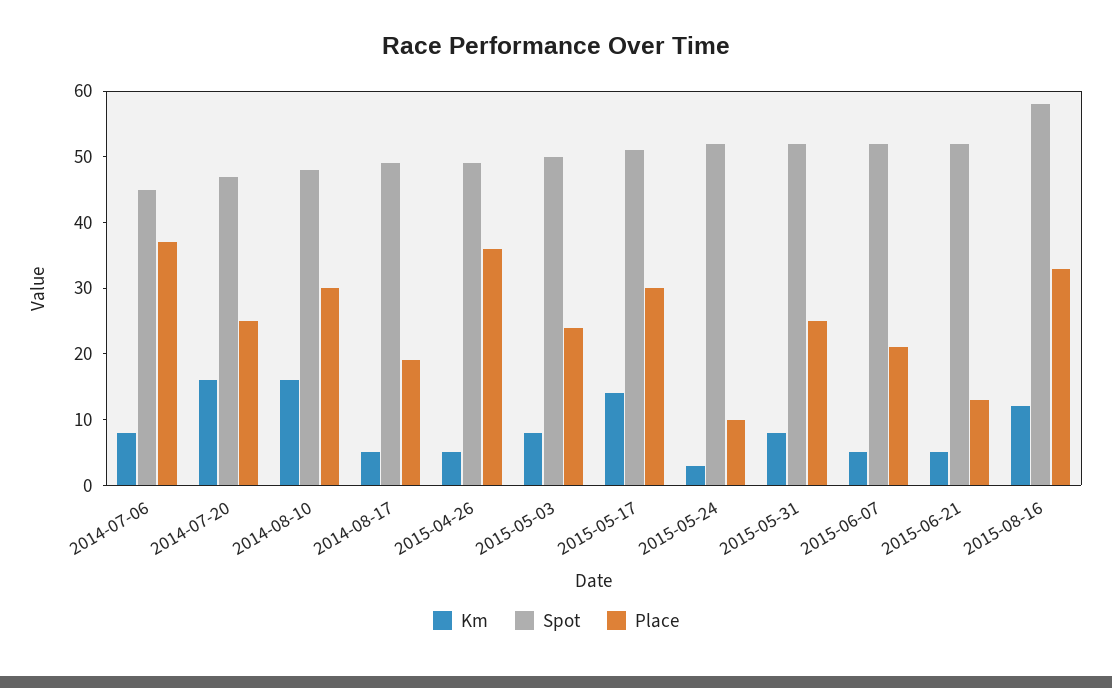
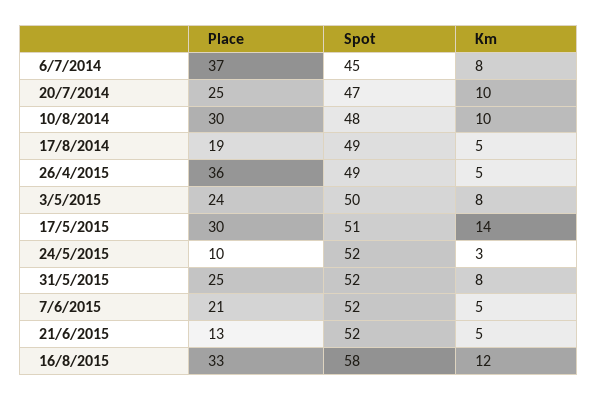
Km, 2014-07-20: 16 -> 10
Km, 2014-08-10: 16 -> 10

